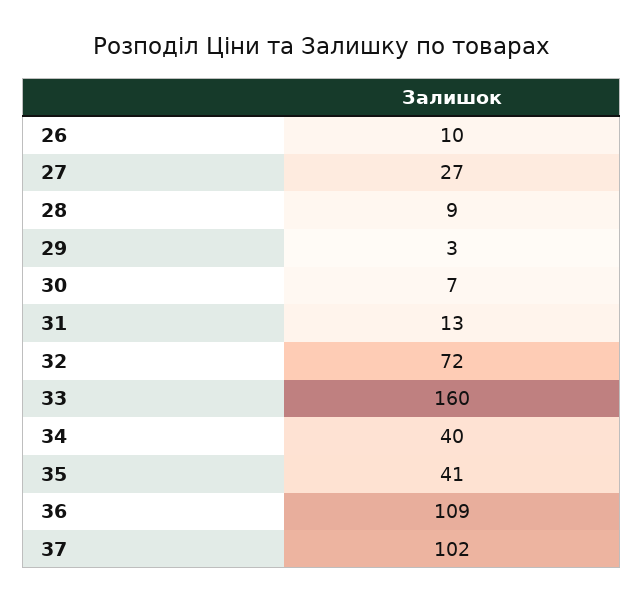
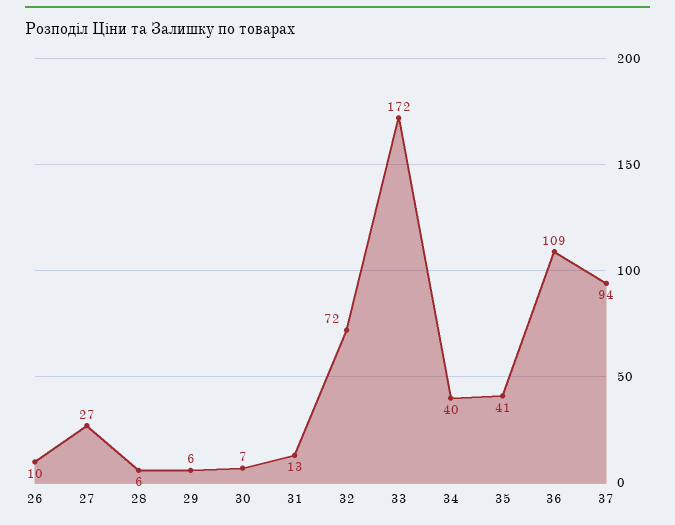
28: 9 -> 6
29: 3 -> 6
33: 160 -> 172
37: 102 -> 94

